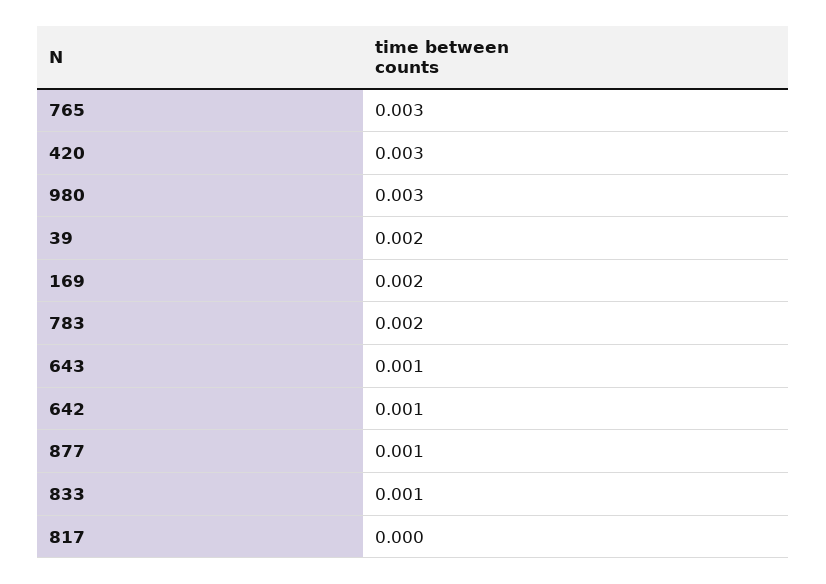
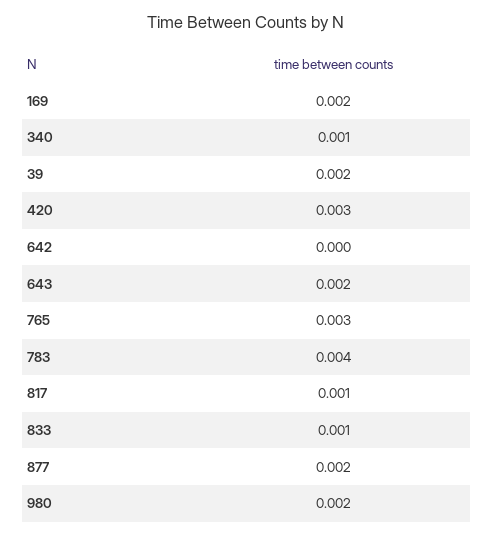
980: 0.003 -> 0.002
783: 0.002 -> 0.004
643: 0.001 -> 0.002
642: 0.001 -> 0
877: 0.001 -> 0.002
817: 0 -> 0.001
340: none -> 0.001

